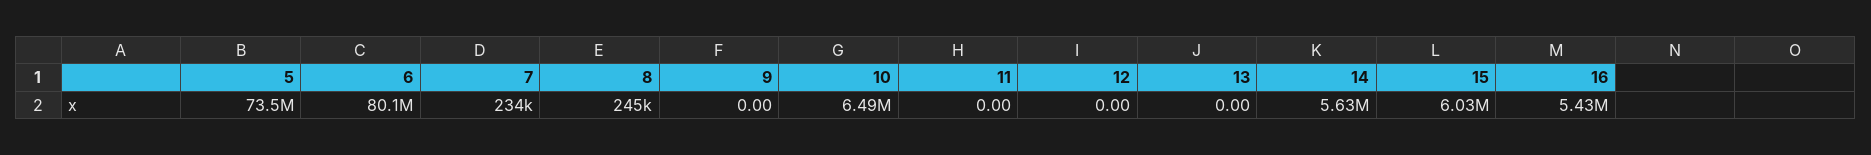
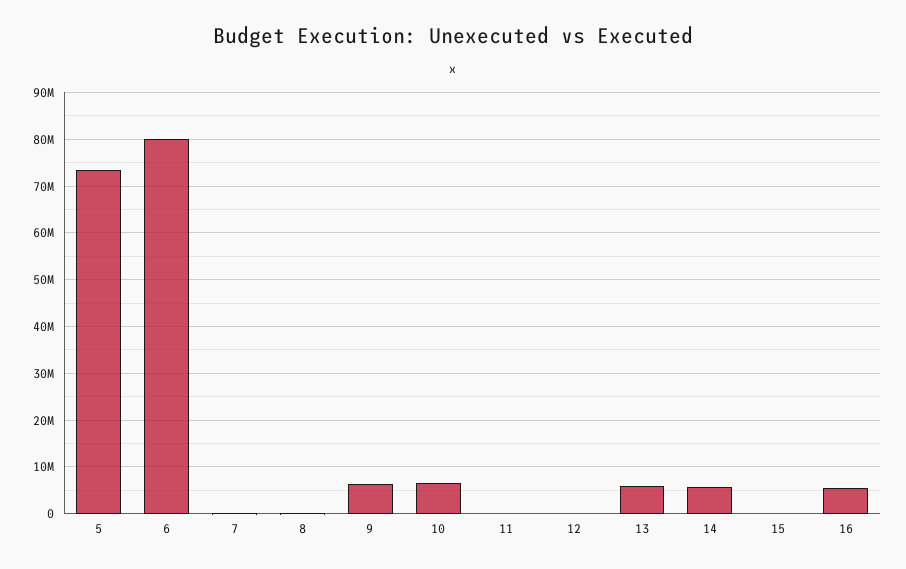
9: 0 -> 6000000
13: 0 -> 6000000
15: 6030000 -> 0

